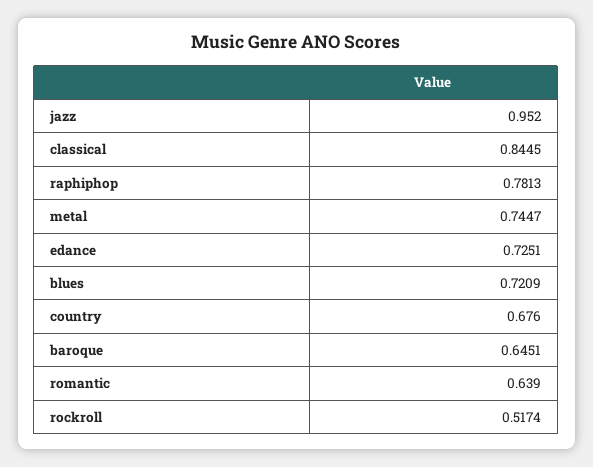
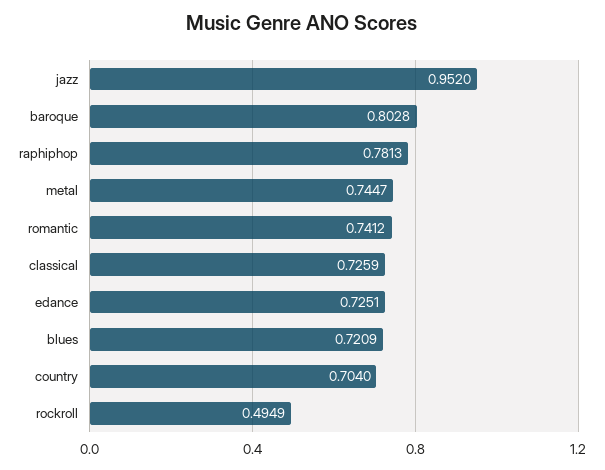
classical: 0.8445 -> 0.7259
country: 0.676 -> 0.704
baroque: 0.6451 -> 0.8028
romantic: 0.639 -> 0.7412
rockroll: 0.5174 -> 0.4949

